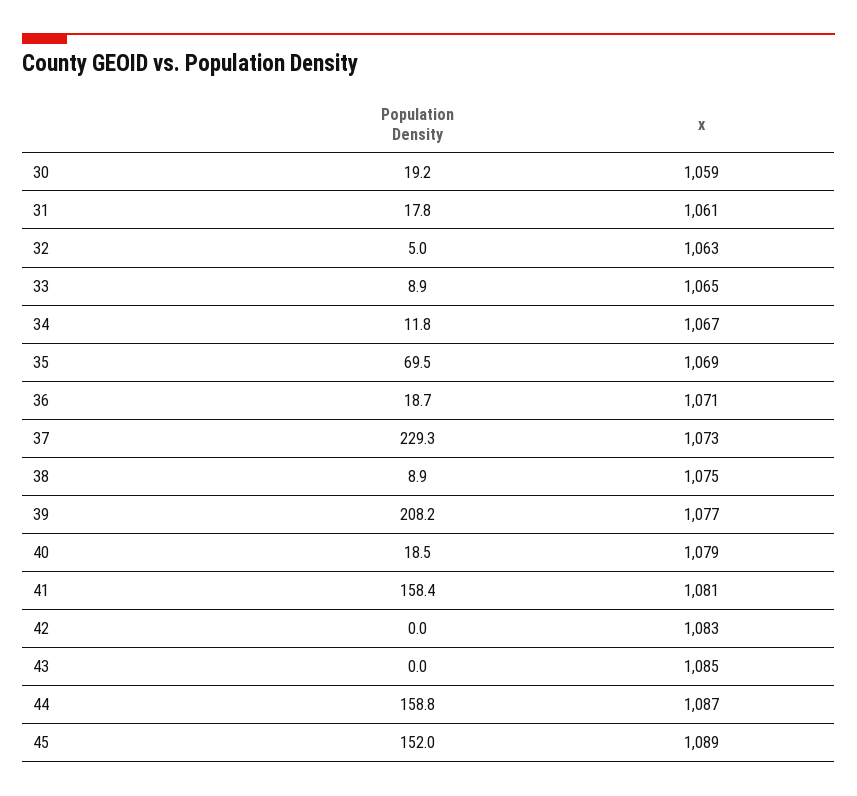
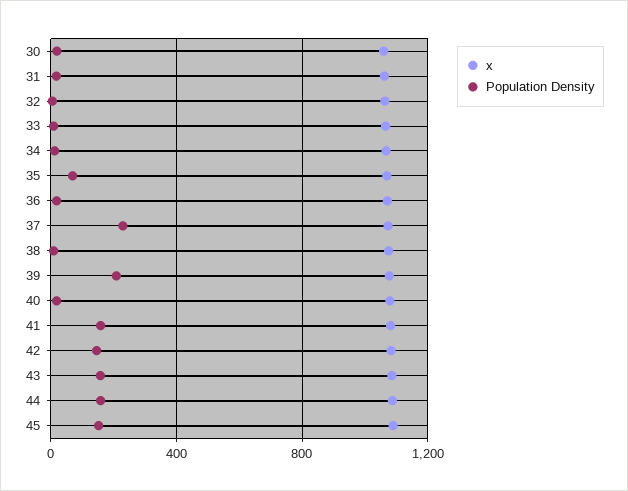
Population Density, 42: 0 -> 150
Population Density, 43: 0 -> 150

